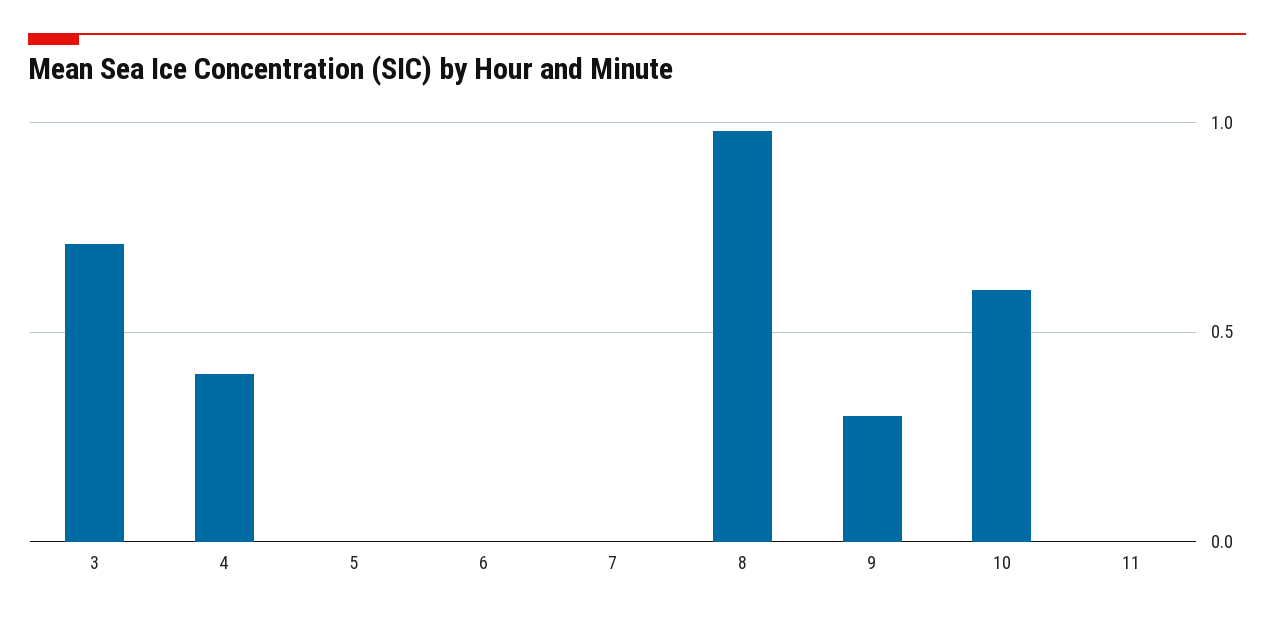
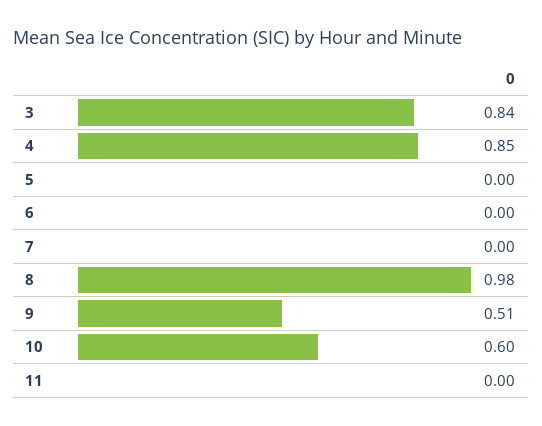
3: 0.7 -> 0.84
4: 0.4 -> 0.85
9: 0.3 -> 0.51

